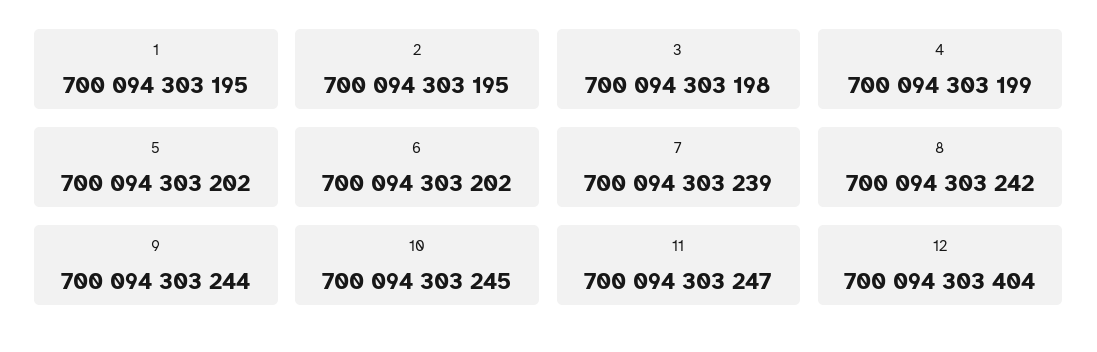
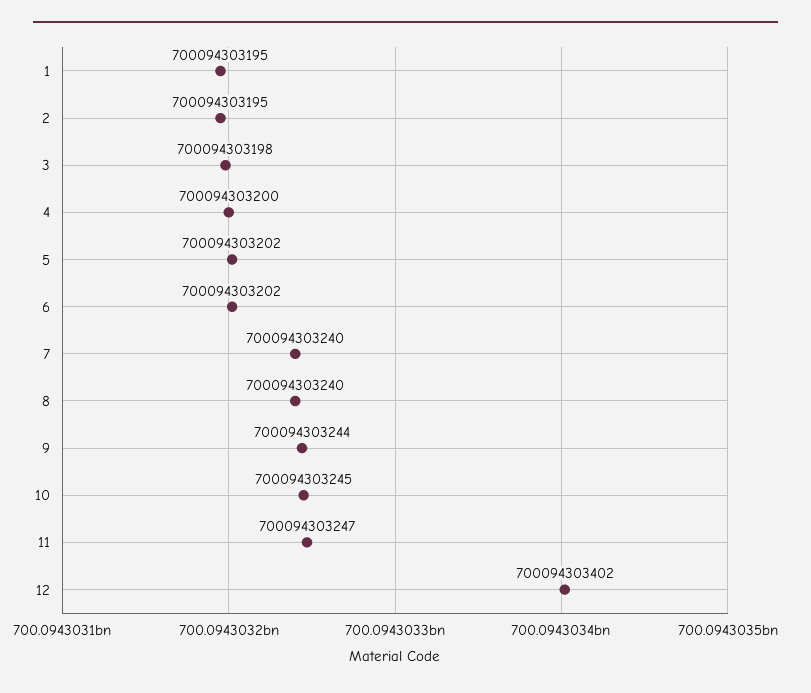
4: 700094303199 -> 700094303200
7: 700094303239 -> 700094303240
8: 700094303242 -> 700094303240
12: 700094303404 -> 700094303402

